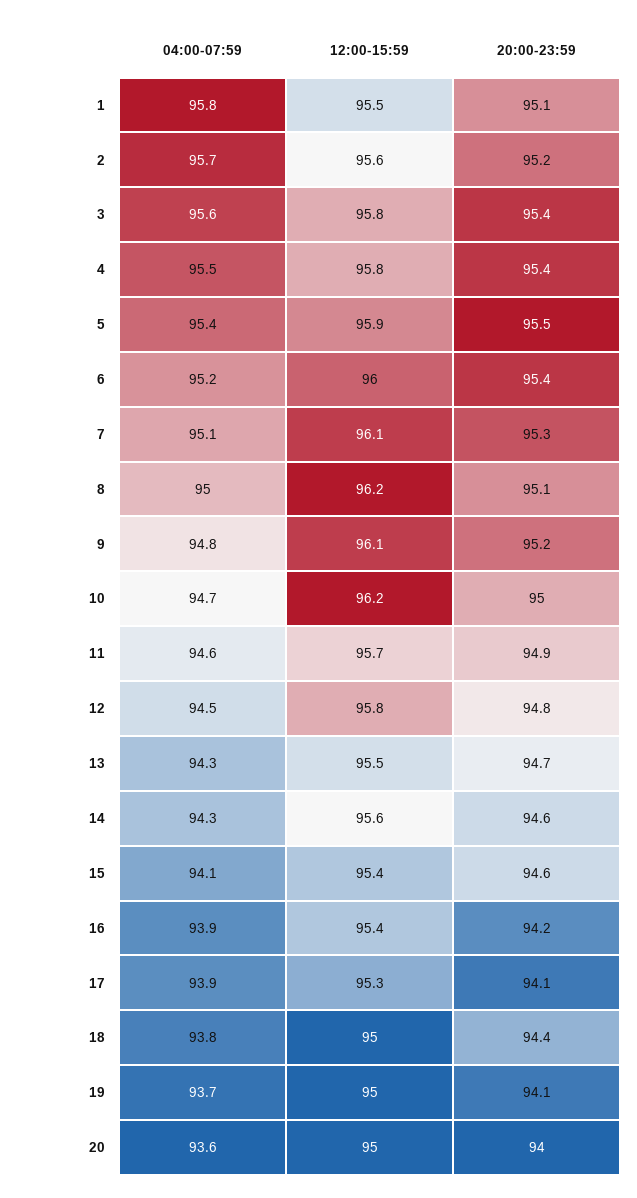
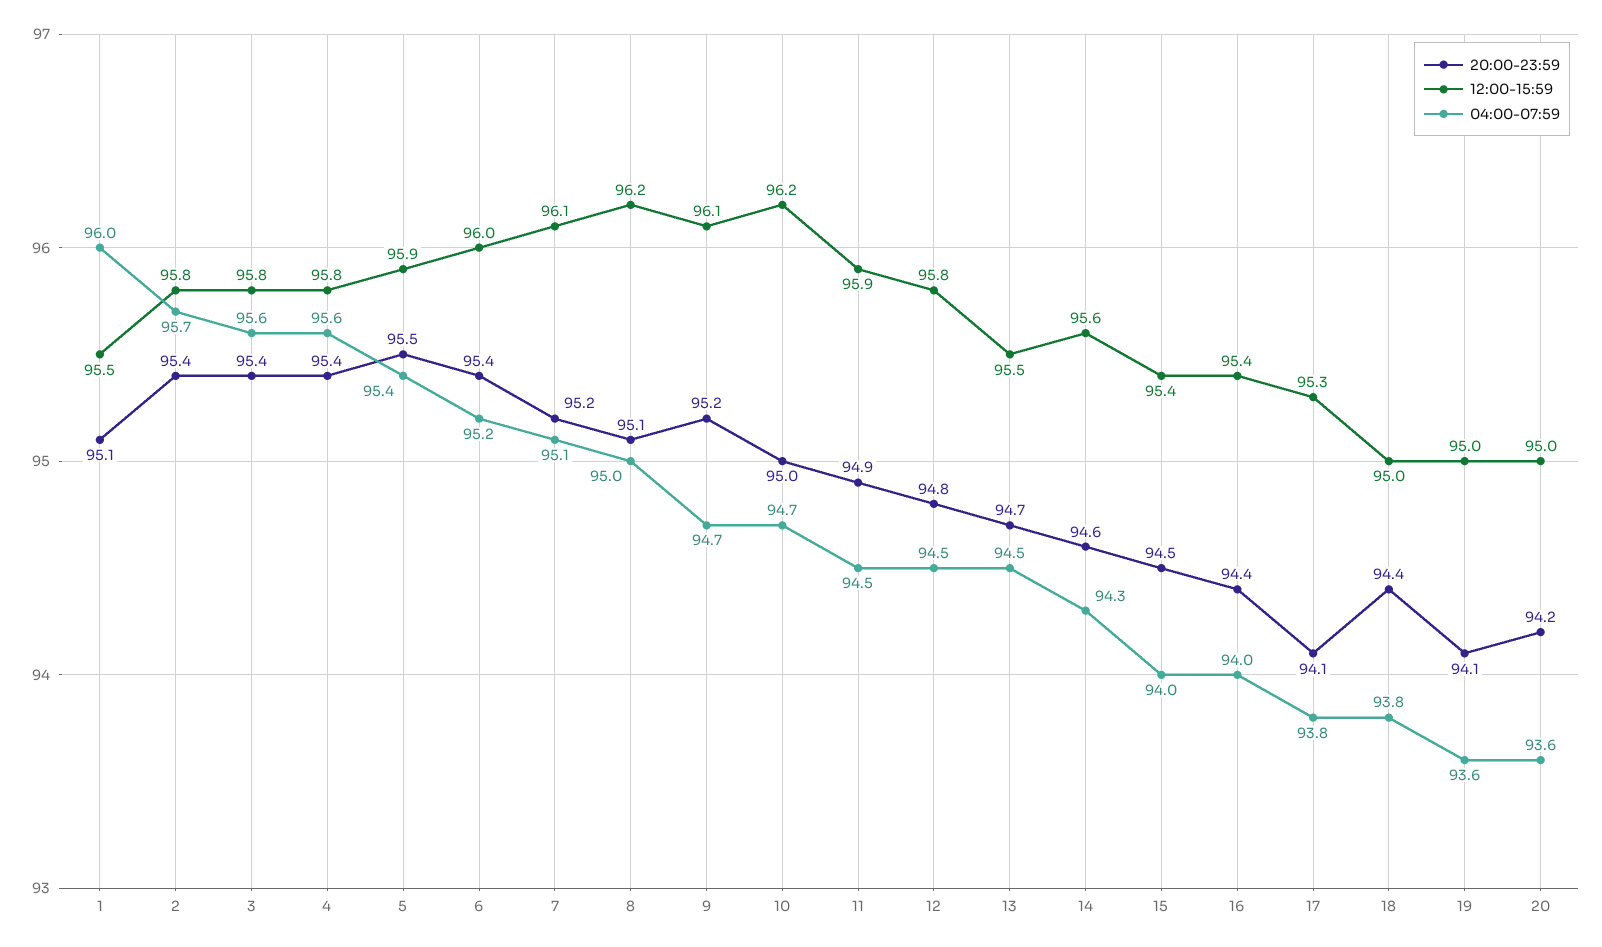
04:00-07:59, 1: 95.8 -> 96
12:00-15:59, 2: 95.6 -> 95.8
20:00-23:59, 2: 95.2 -> 95.4
04:00-07:59, 4: 95.5 -> 95.6
20:00-23:59, 7: 95.3 -> 95.2
04:00-07:59, 9: 94.8 -> 94.7
04:00-07:59, 11: 94.6 -> 94.5
12:00-15:59, 11: 95.7 -> 95.9
04:00-07:59, 13: 94.3 -> 94.5
04:00-07:59, 15: 94.1 -> 94
20:00-23:59, 15: 94.6 -> 94.5
04:00-07:59, 16: 93.9 -> 94
20:00-23:59, 16: 94.2 -> 94.4
04:00-07:59, 17: 93.9 -> 93.8
04:00-07:59, 19: 93.7 -> 93.6
20:00-23:59, 20: 94 -> 94.2

